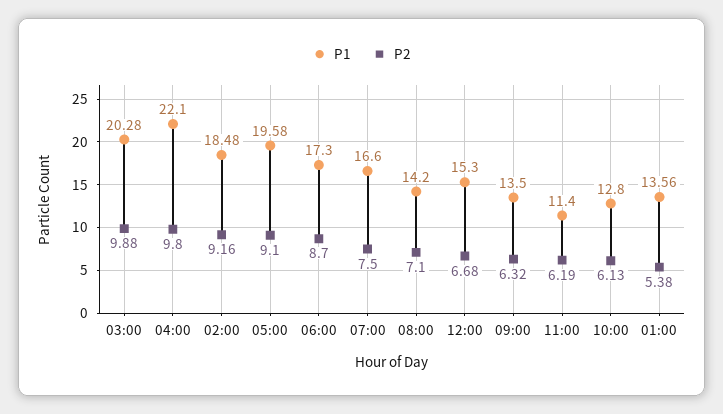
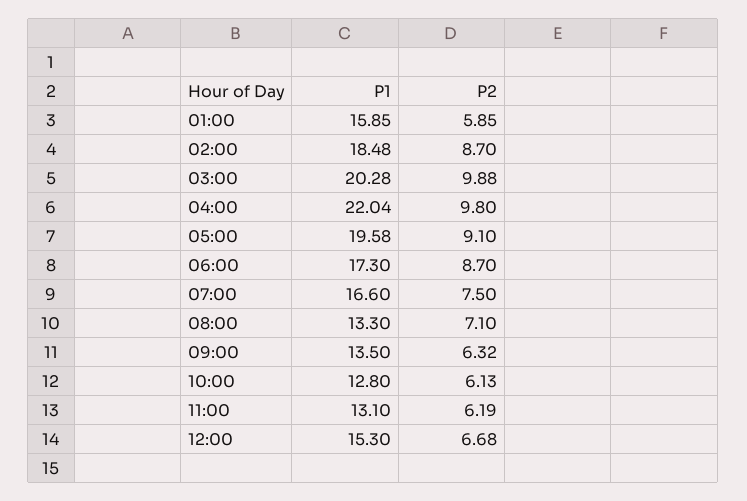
P1, 04:00: 22.1 -> 22.04
P2, 02:00: 9.16 -> 8.7
P1, 08:00: 14.2 -> 13.3
P1, 11:00: 11.4 -> 13.1
P1, 01:00: 13.56 -> 15.85
P2, 01:00: 5.38 -> 5.85

